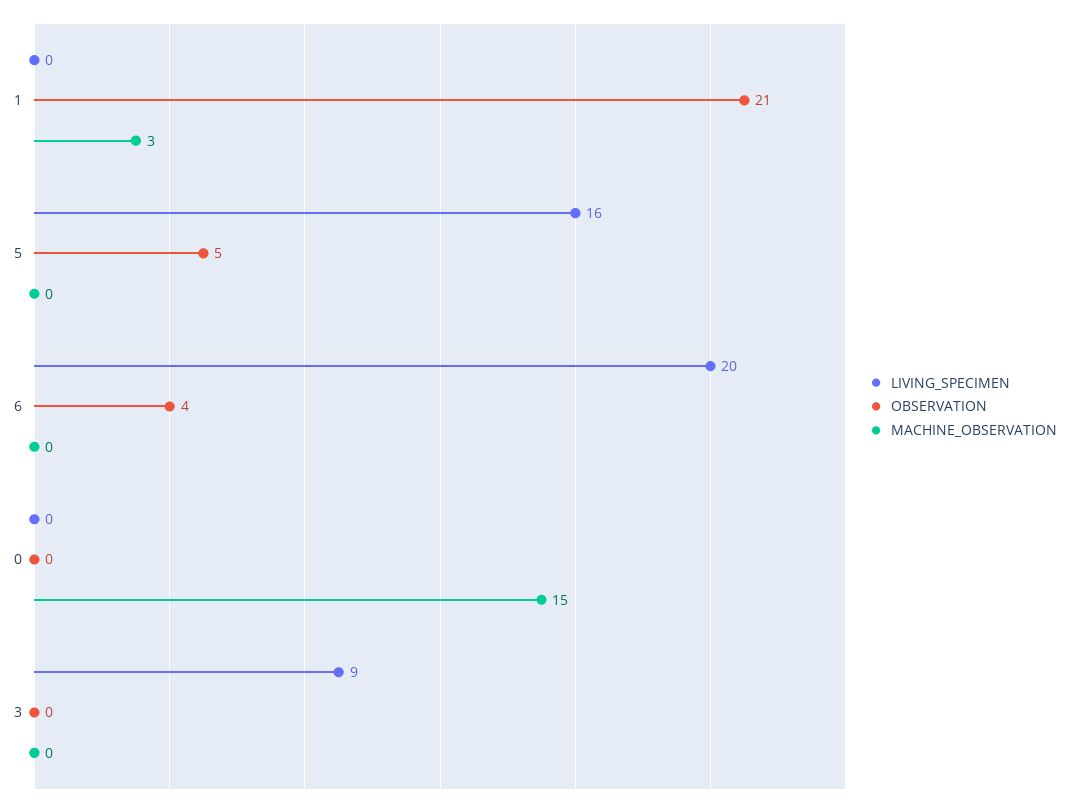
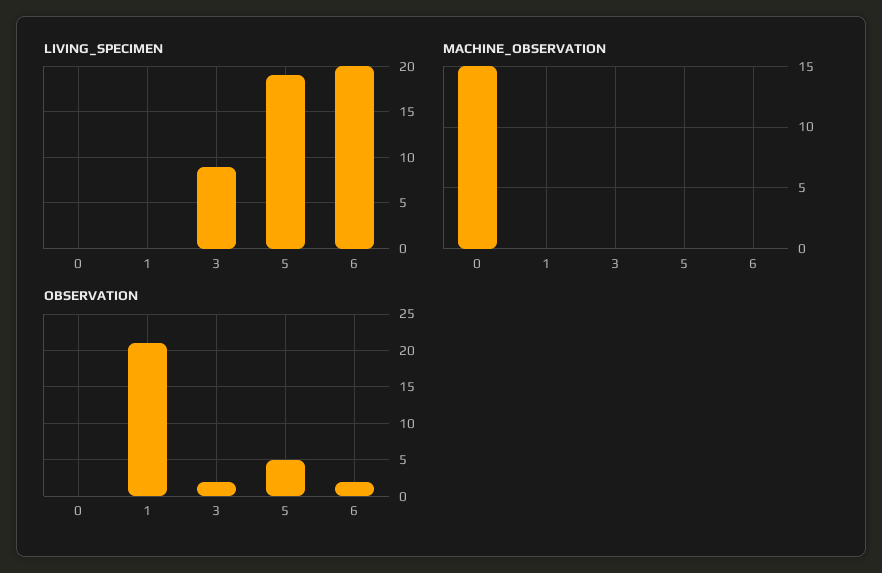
MACHINE_OBSERVATION, 1: 3 -> 0
LIVING_SPECIMEN, 5: 16 -> 19
OBSERVATION, 6: 4 -> 2
OBSERVATION, 3: 0 -> 2

